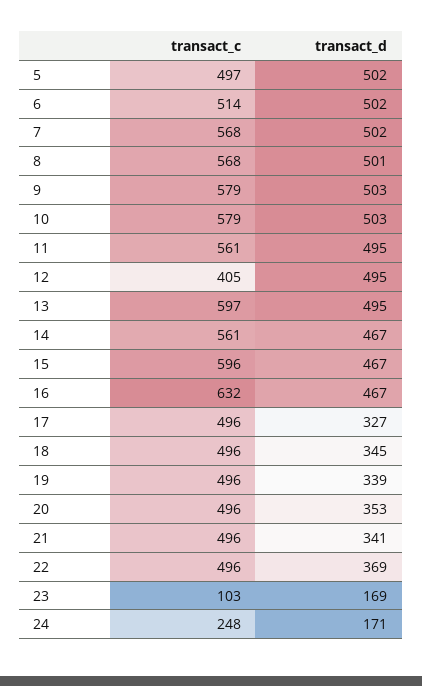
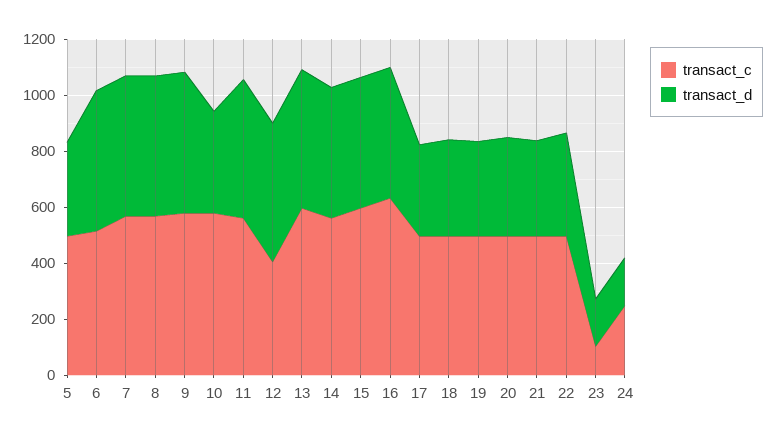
transact_d, 5: 502 -> 350
transact_d, 10: 503 -> 350

